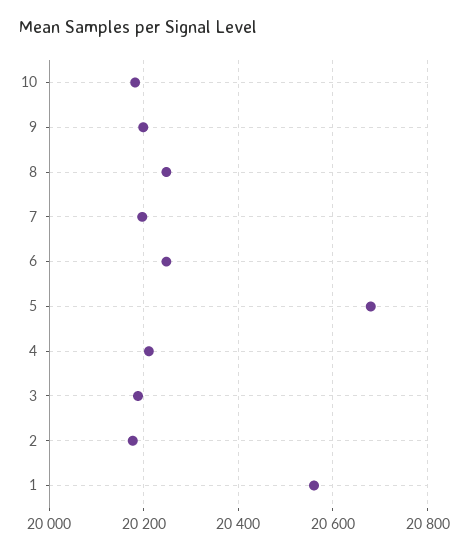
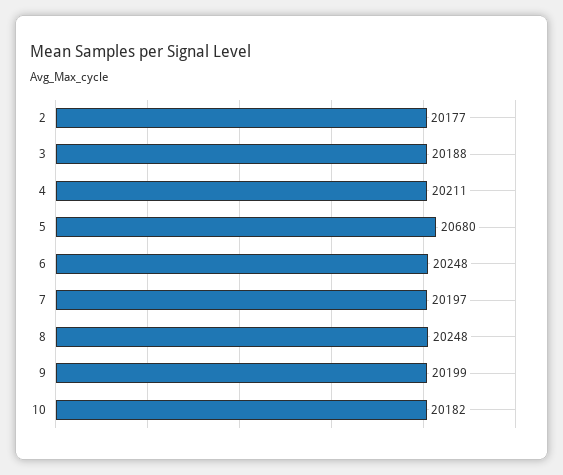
1: 20560 -> none

